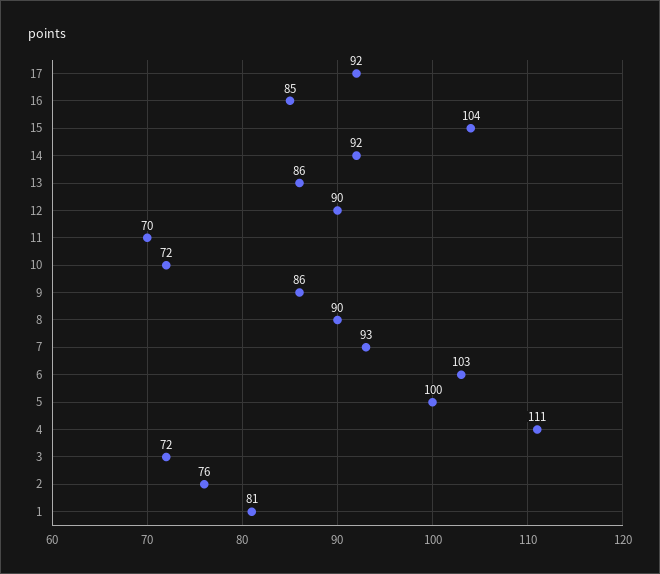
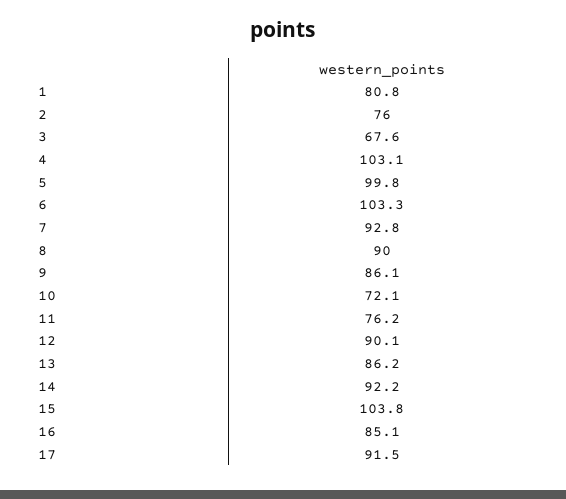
11: 70 -> 76.2
4: 111 -> 103.1
3: 72 -> 67.6

